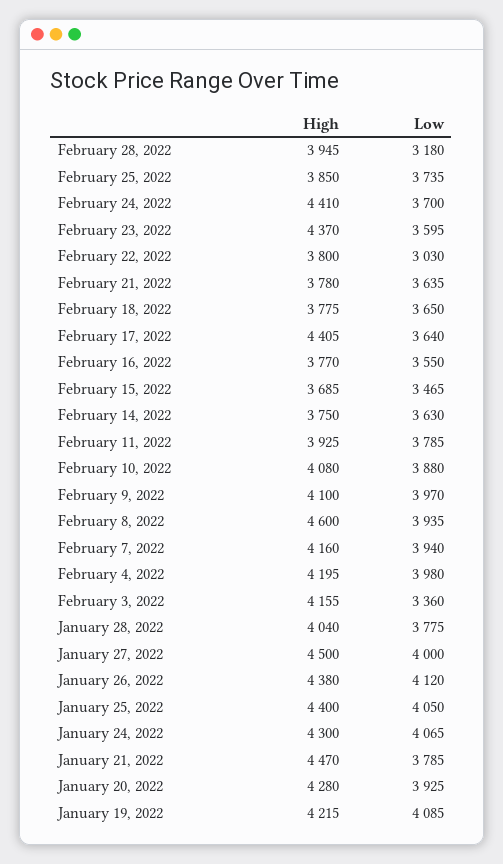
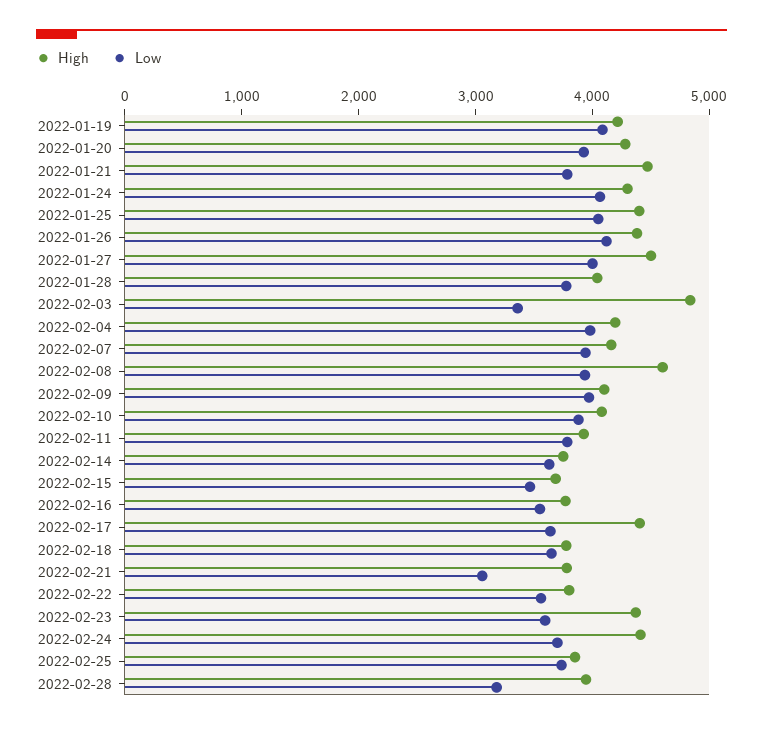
Low, February 22, 2022: 3030 -> 3600
Low, February 21, 2022: 3635 -> 3000
High, February 3, 2022: 4155 -> 4800

